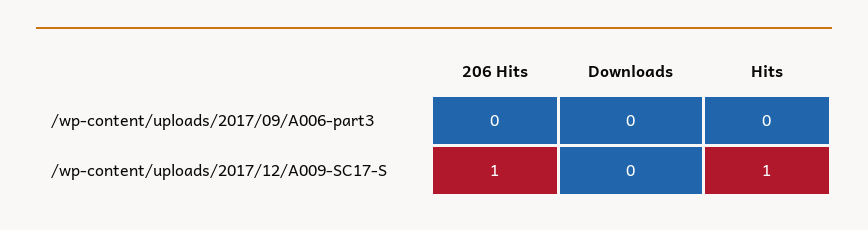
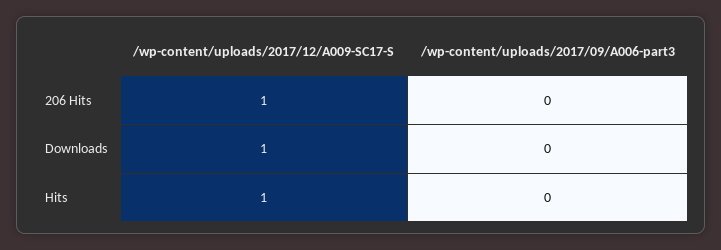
Downloads, /wp-content/uploads/2017/12/A009-SC17-S: 0 -> 1

